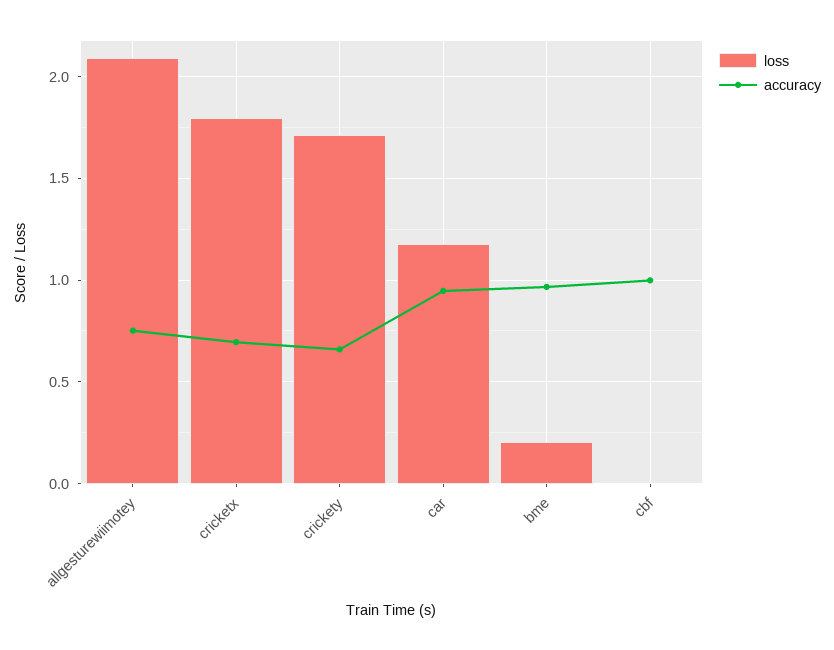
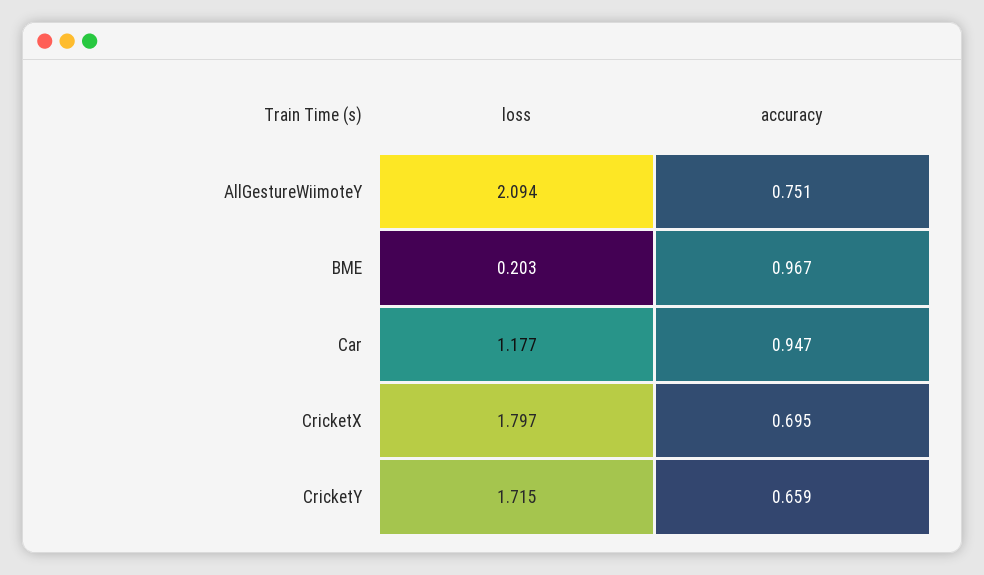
loss, cbf: 0 -> none
accuracy, cbf: 1 -> none

